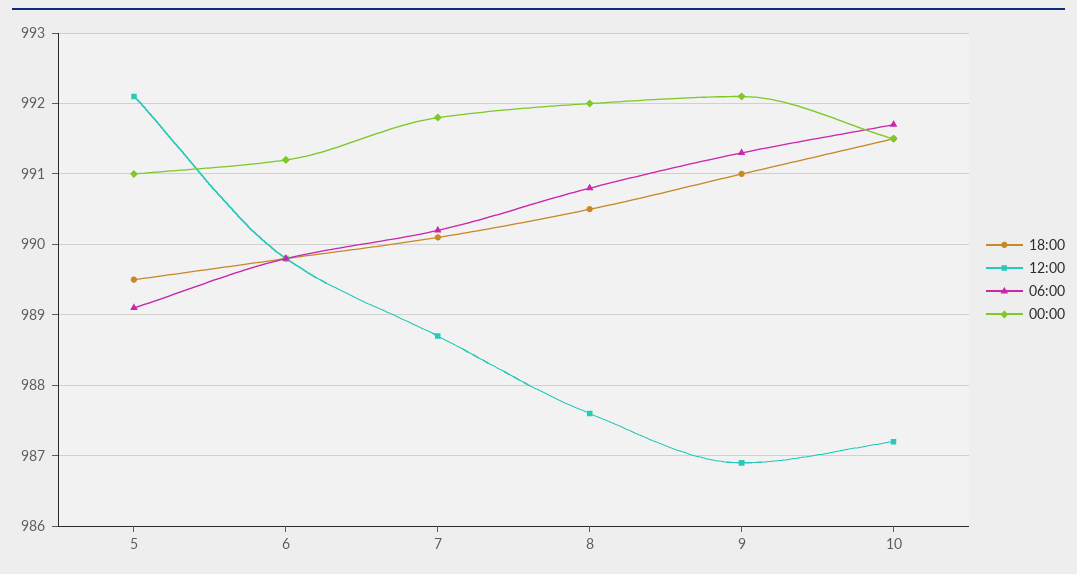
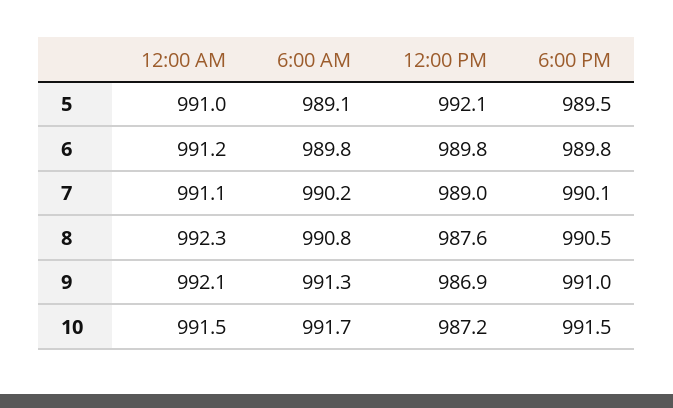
12:00, 7: 988.7 -> 989
00:00, 7: 991.8 -> 991.1
00:00, 8: 992 -> 992.3

